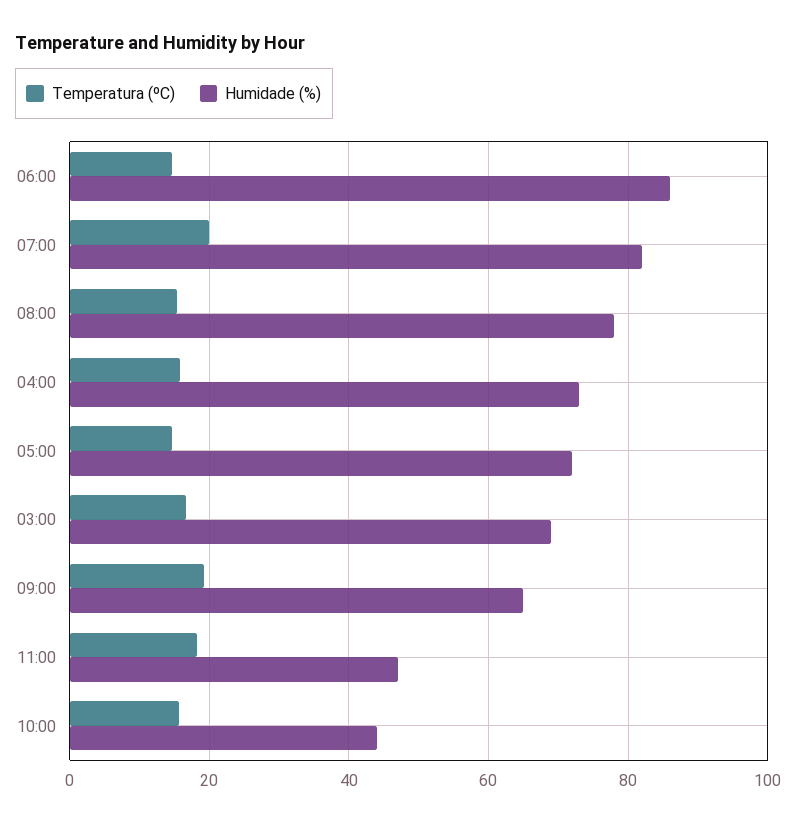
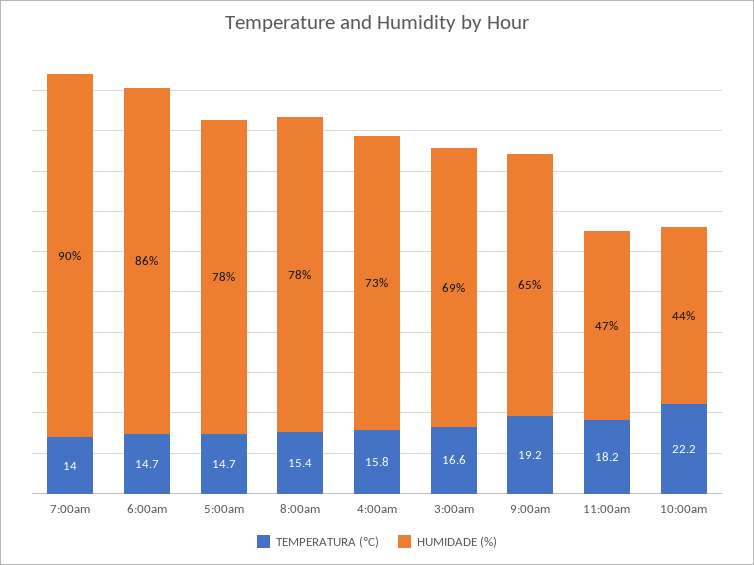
Temperatura (ºC), 07:00: 20 -> 14
Humidade (%), 07:00: 82 -> 90
Humidade (%), 05:00: 72 -> 78
Temperatura (ºC), 10:00: 16 -> 22.2

